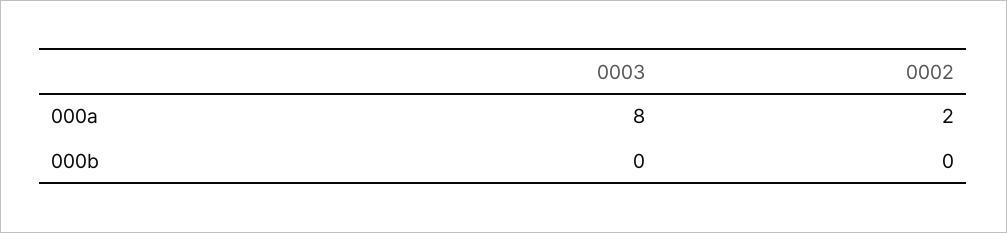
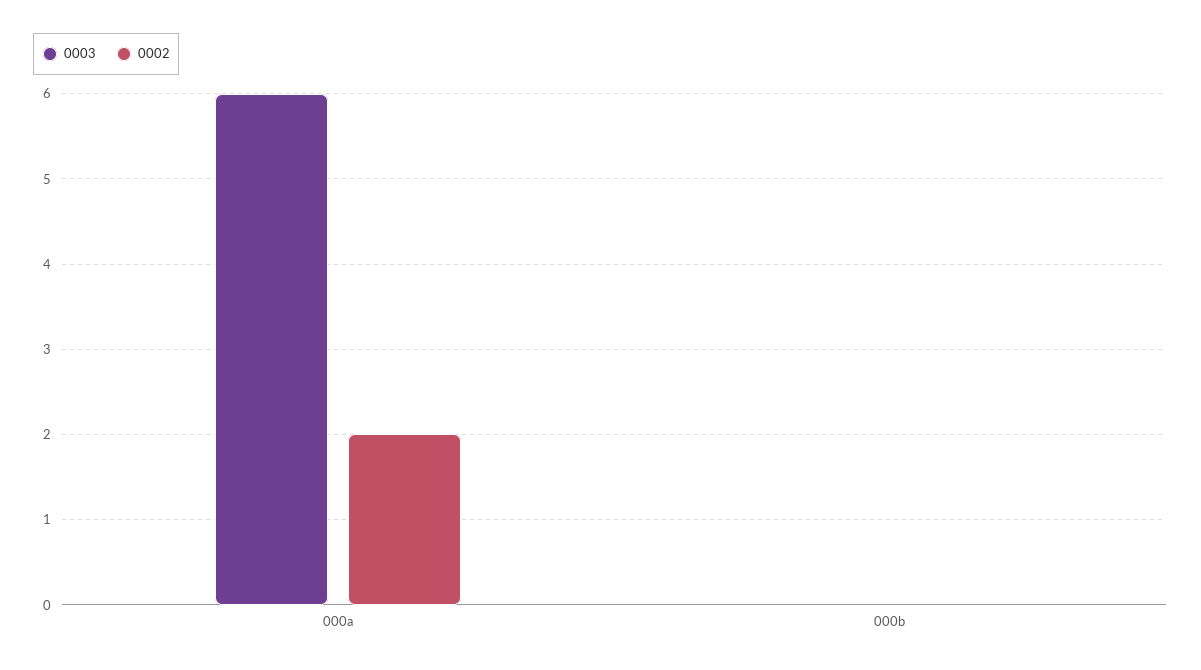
0003, 000a: 8 -> 6

